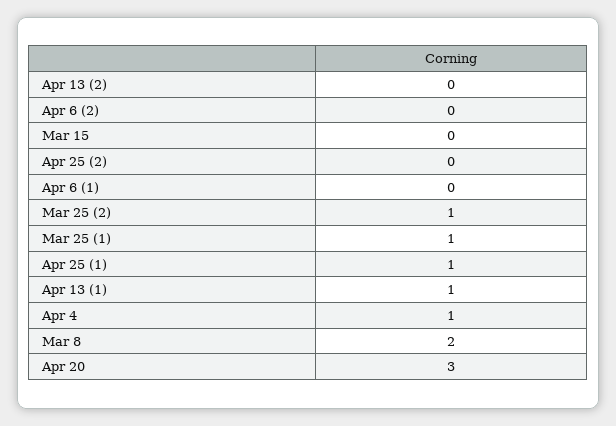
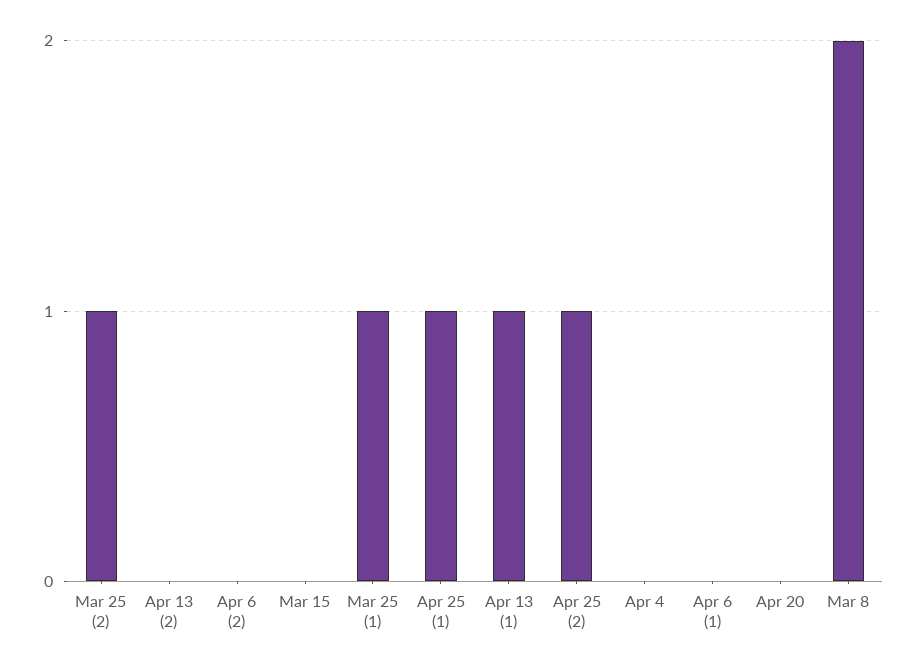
Apr 25 (2): 0 -> 1
Apr 4: 1 -> 0
Apr 20: 3 -> 0

